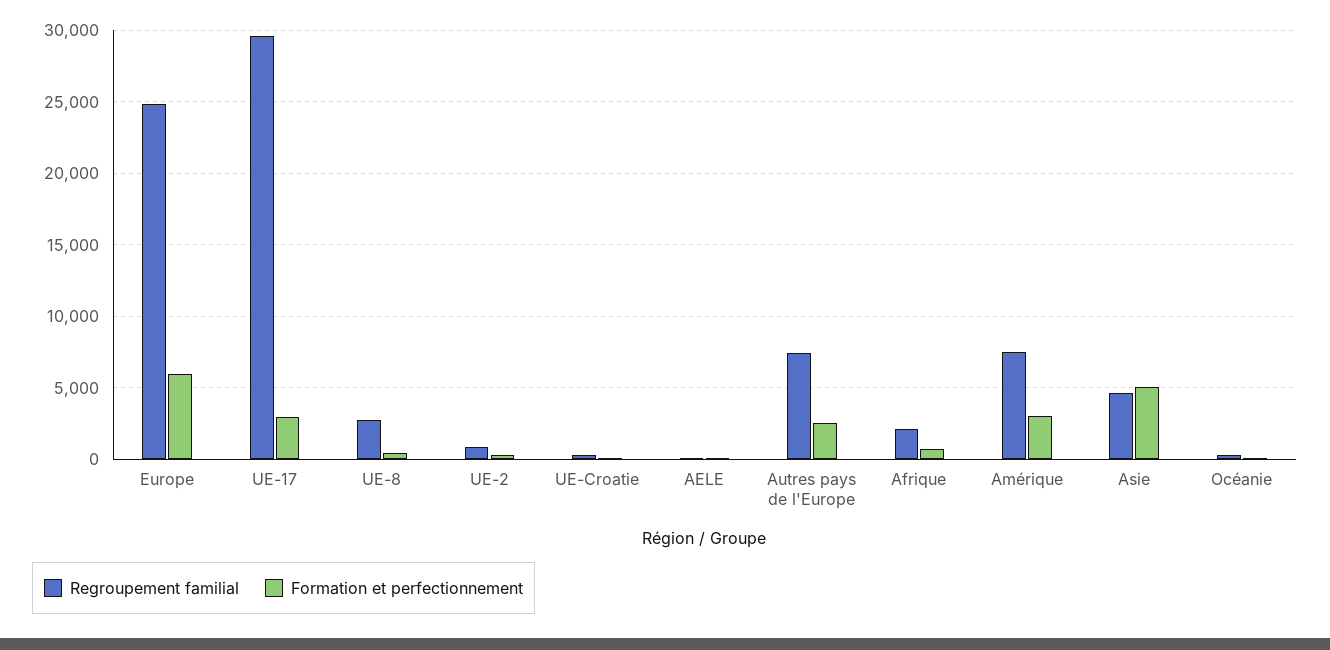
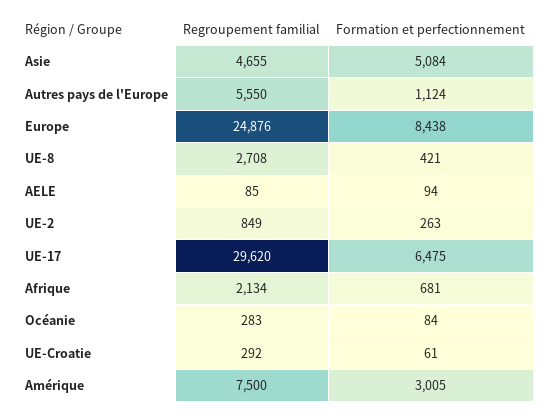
Formation et perfectionnement, Europe: 6000 -> 8438
Formation et perfectionnement, UE-17: 3000 -> 6475
Regroupement familial, Autres pays de l'Europe: 7500 -> 5550
Formation et perfectionnement, Autres pays de l'Europe: 2500 -> 1124

